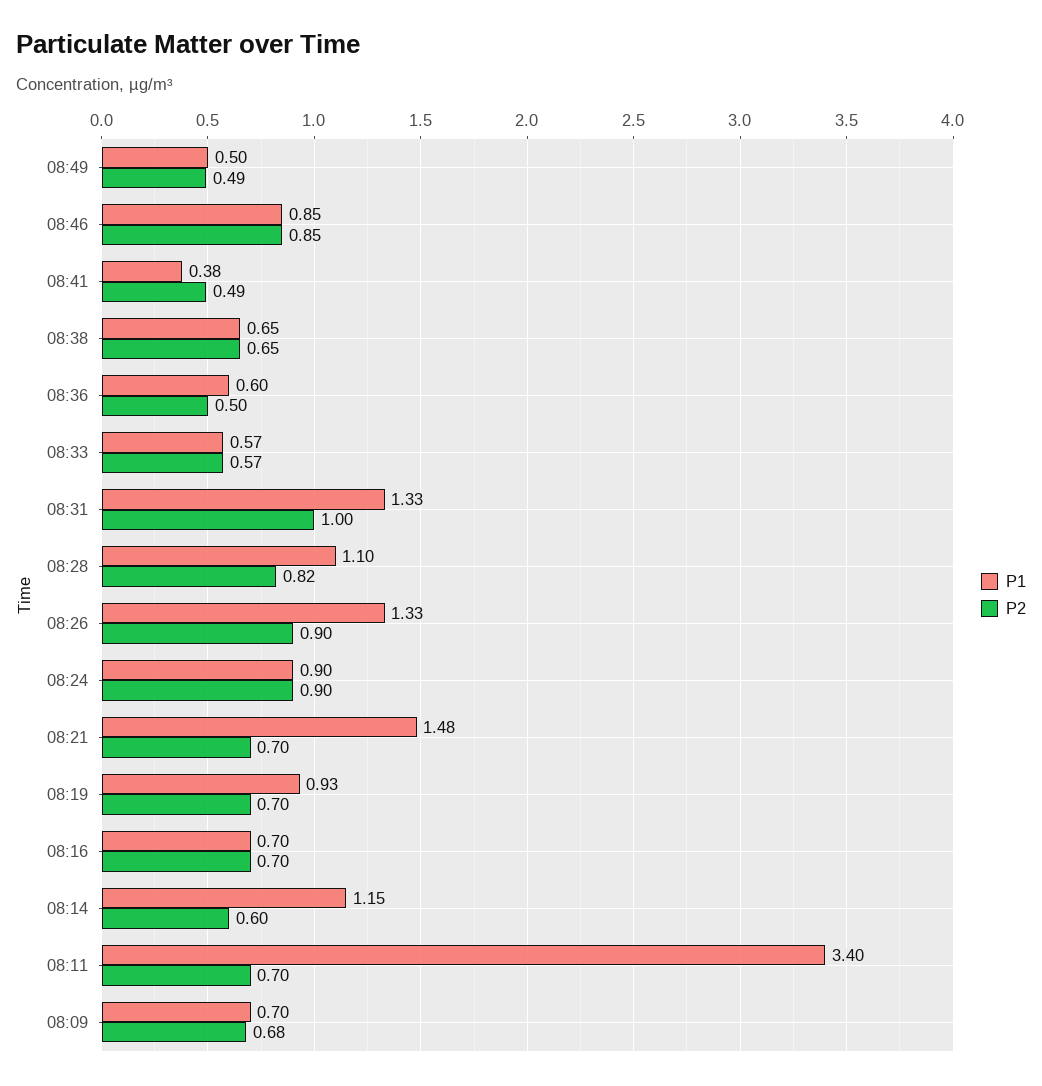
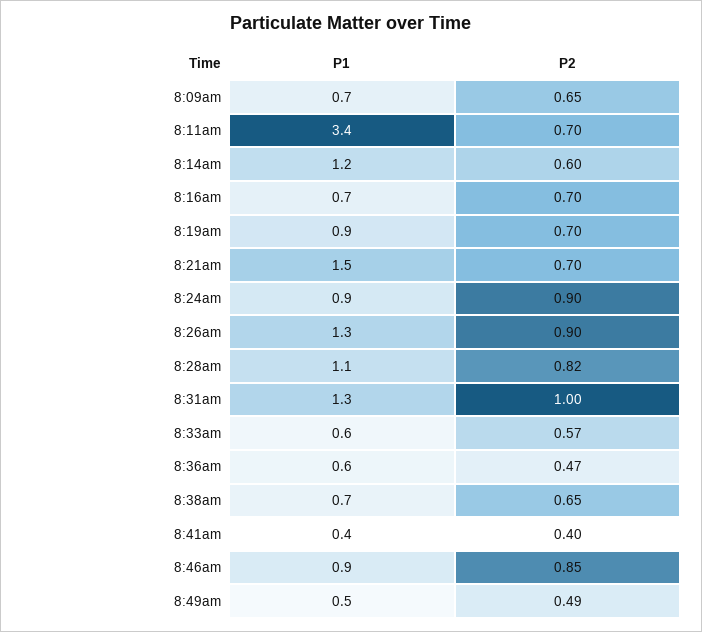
P2, 08:41: 0.49 -> 0.4
P2, 08:36: 0.5 -> 0.47
P2, 08:09: 0.68 -> 0.65

